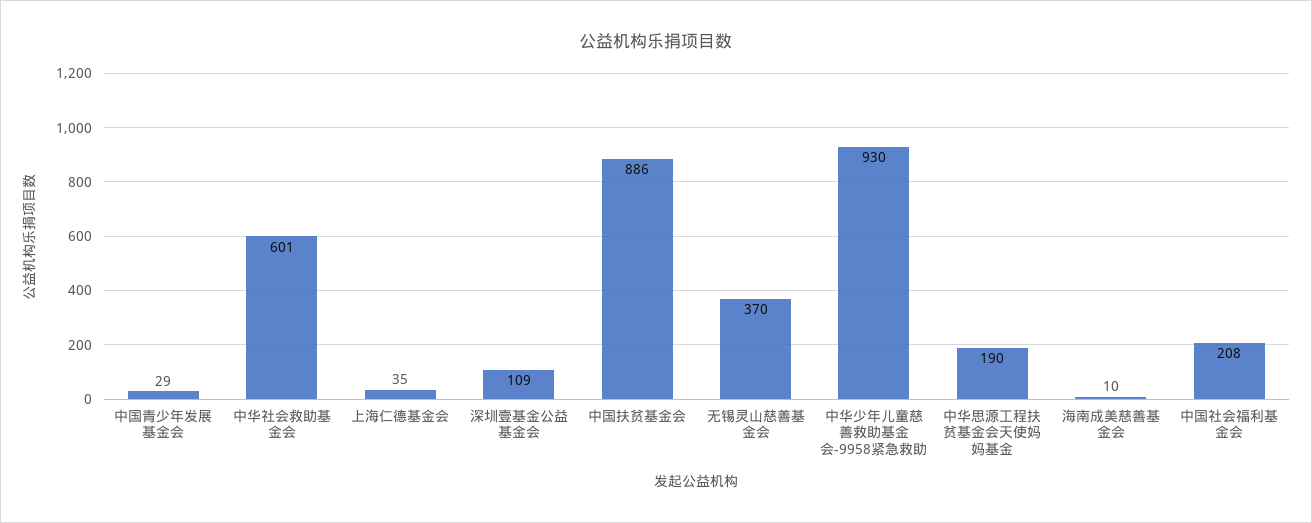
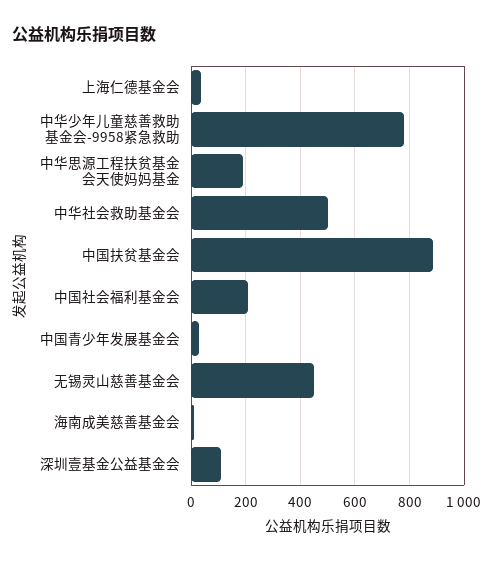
中华社会救助基金会: 601 -> 500
无锡灵山慈善基金会: 370 -> 450
中华少年儿童慈善救助基金会-9958紧急救助: 930 -> 775

